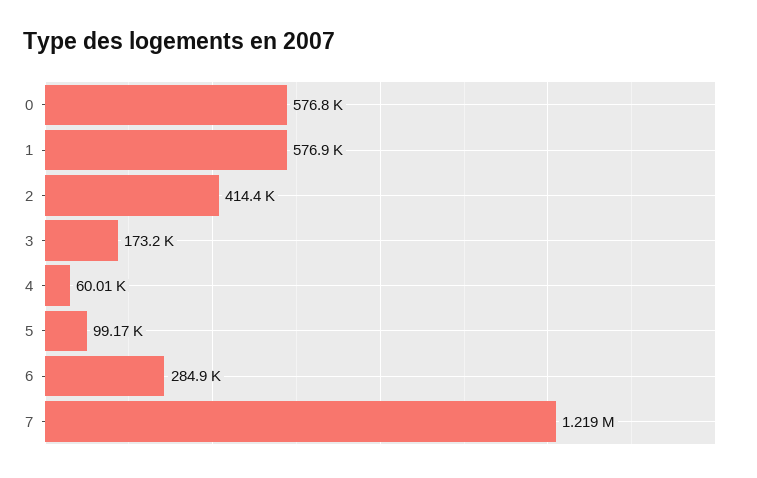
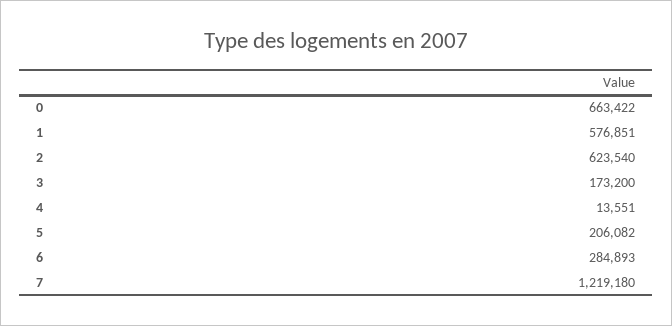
0: 576800 -> 663422
2: 414400 -> 623540
4: 60010 -> 13551
5: 99170 -> 206082

